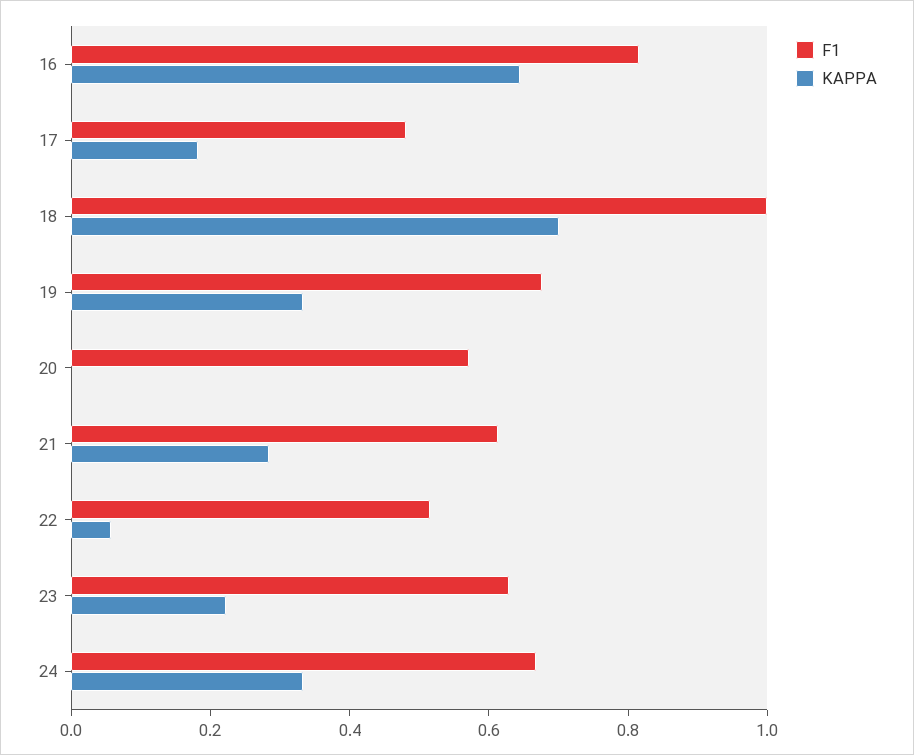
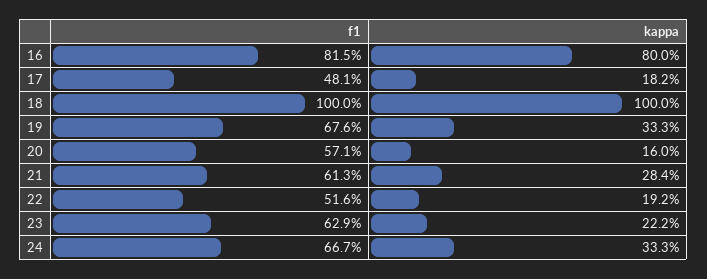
KAPPA, 16: 0.65 -> 0.8
KAPPA, 18: 0.7 -> 1
KAPPA, 20: 0 -> 0.16
KAPPA, 22: 0.05 -> 0.192

